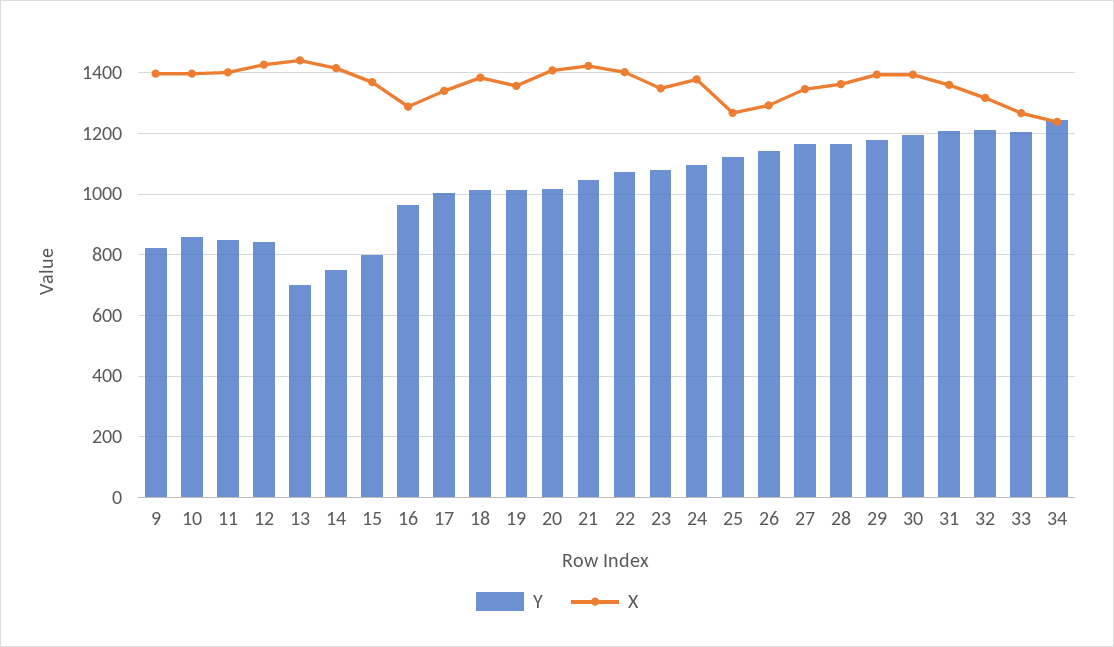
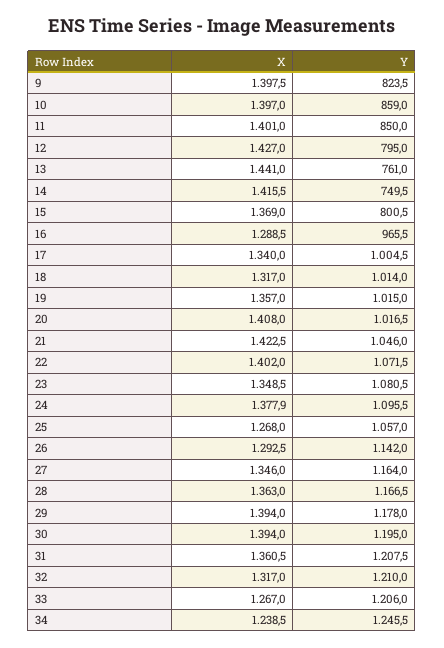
Y, 12: 840 -> 795
Y, 13: 700 -> 761
X, 18: 1380 -> 1317
Y, 25: 1120 -> 1057

